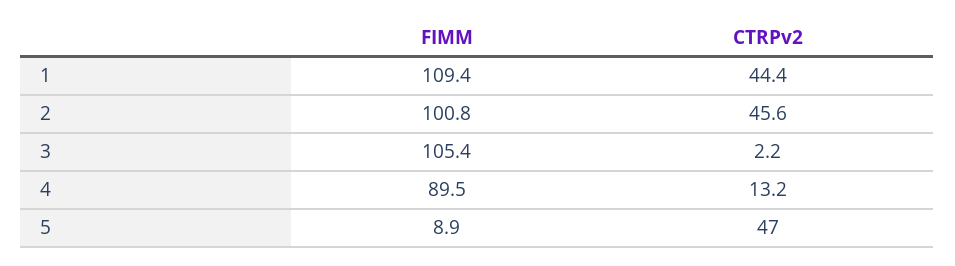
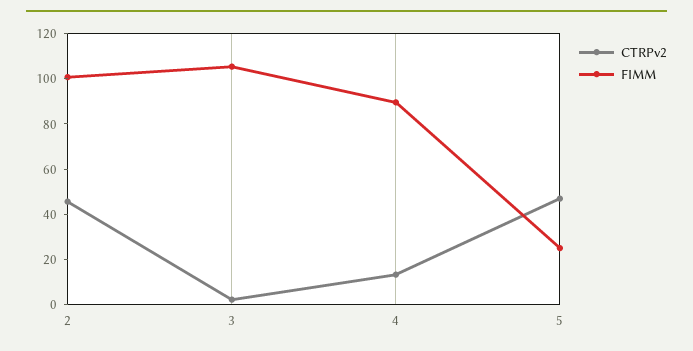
FIMM, 1: 109.4 -> none
CTRPv2, 1: 44.4 -> none
FIMM, 5: 8.9 -> 25

